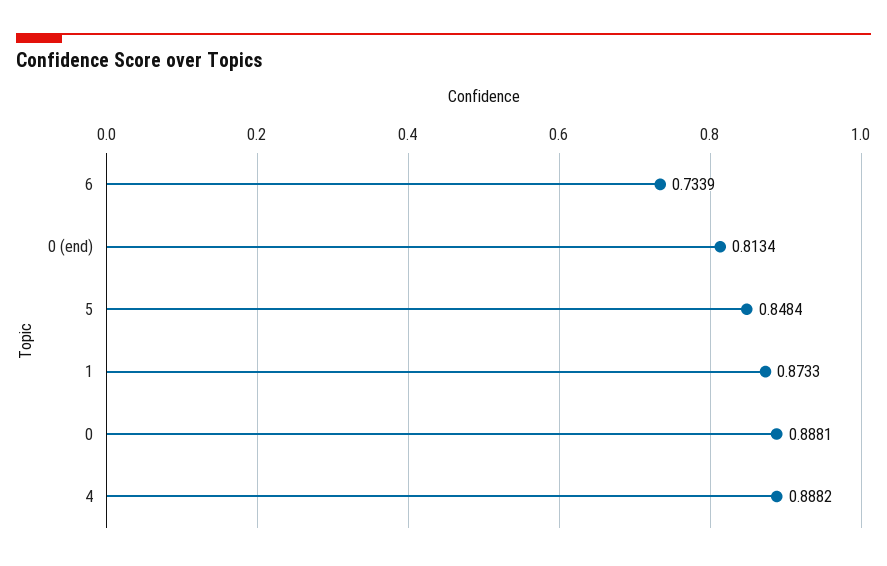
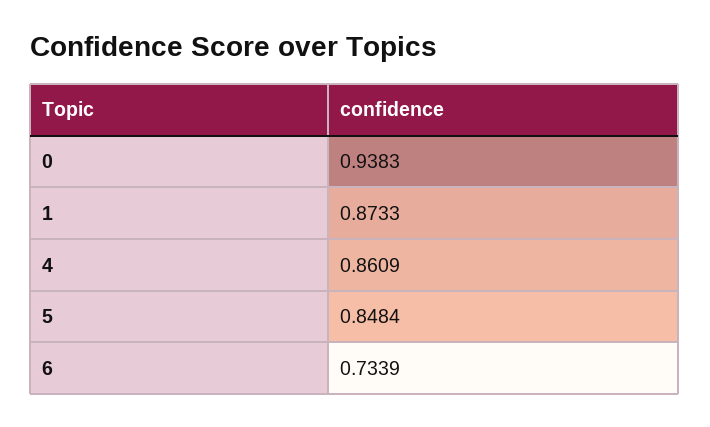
0 (end): 0.8134 -> none
0: 0.8881 -> 0.9383
4: 0.8882 -> 0.8609

